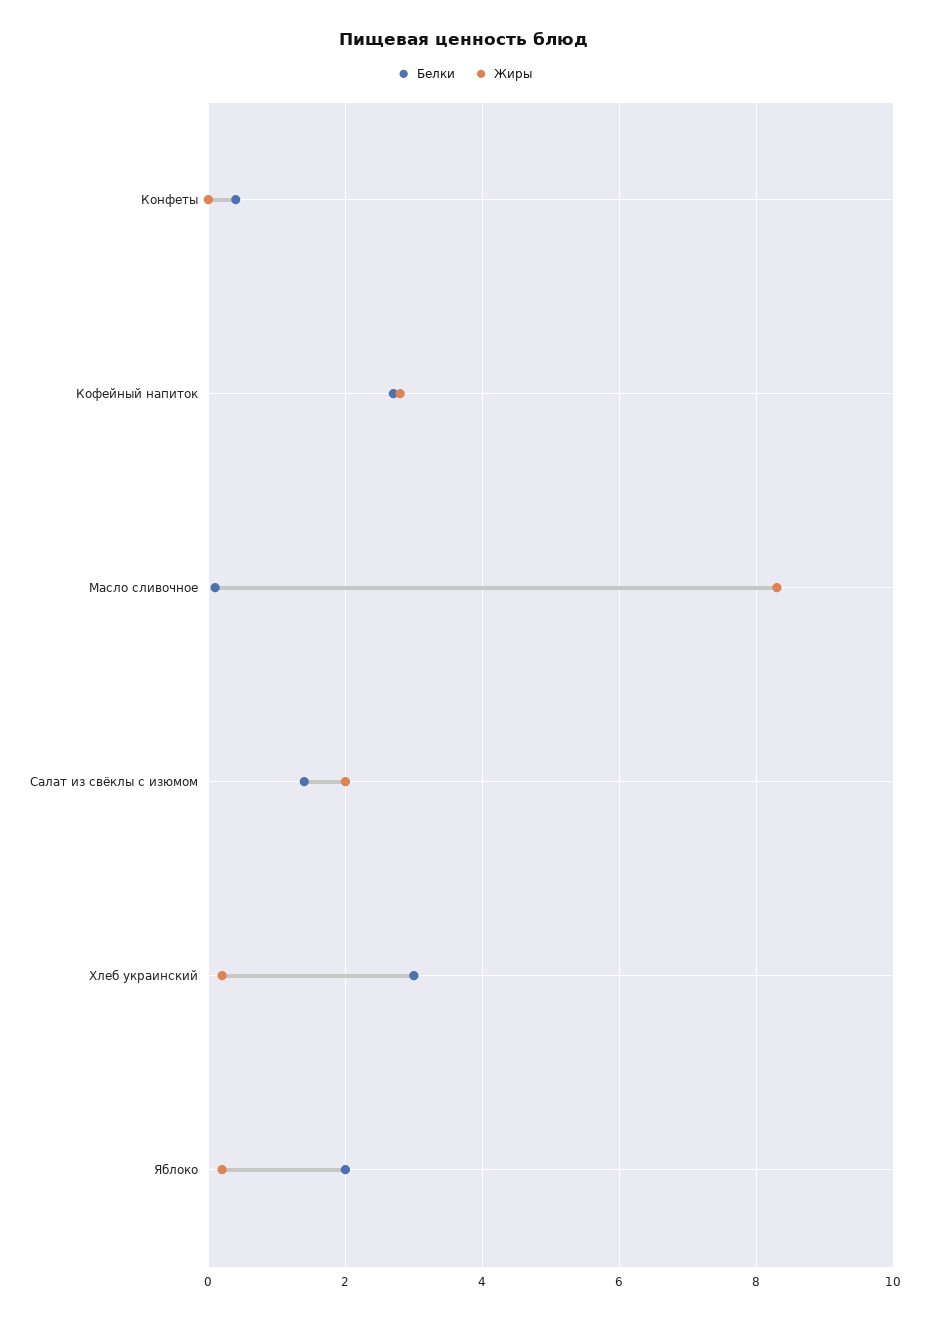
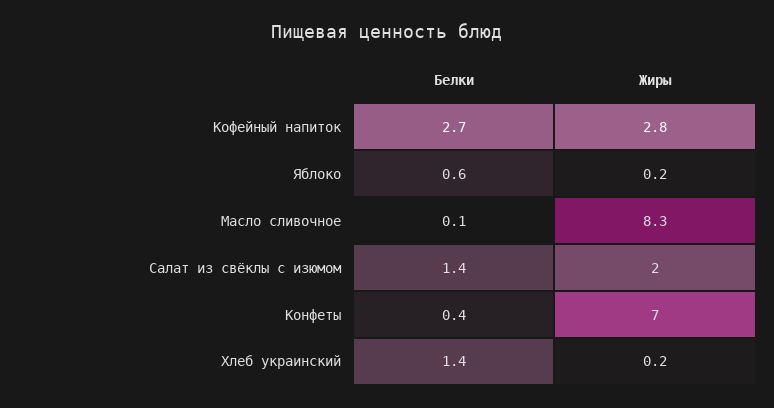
Жиры, Конфеты: 0 -> 7
Белки, Хлеб украинский: 3 -> 1.4
Белки, Яблоко: 2 -> 0.6

